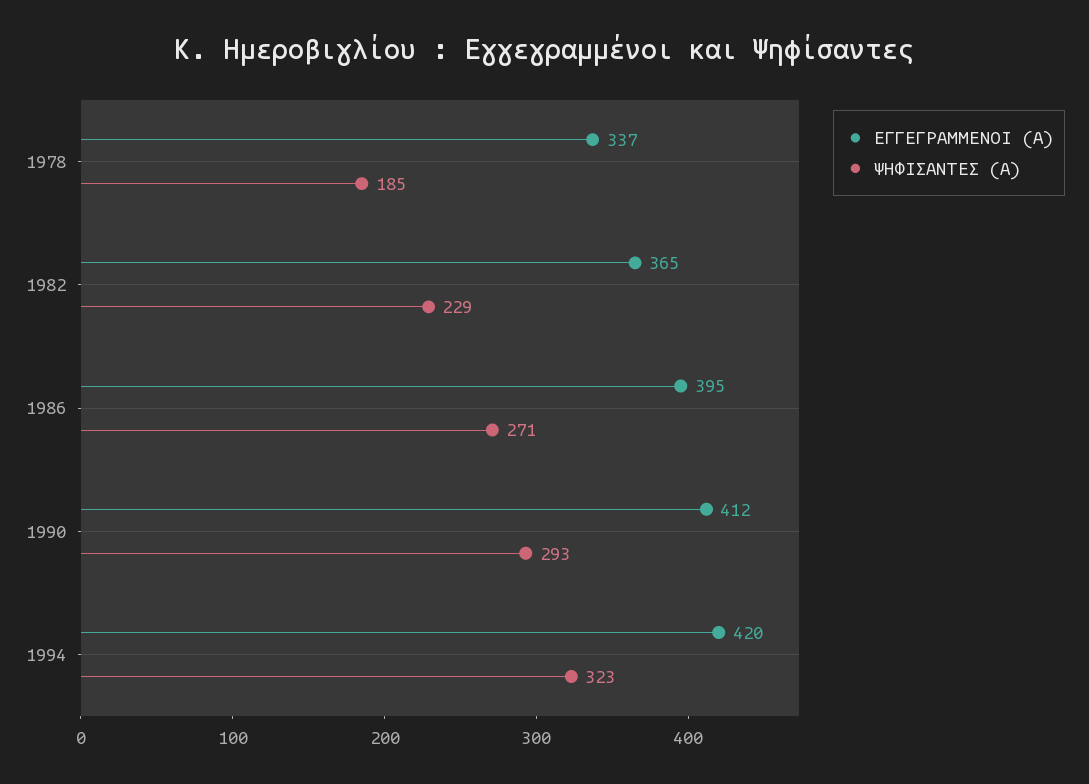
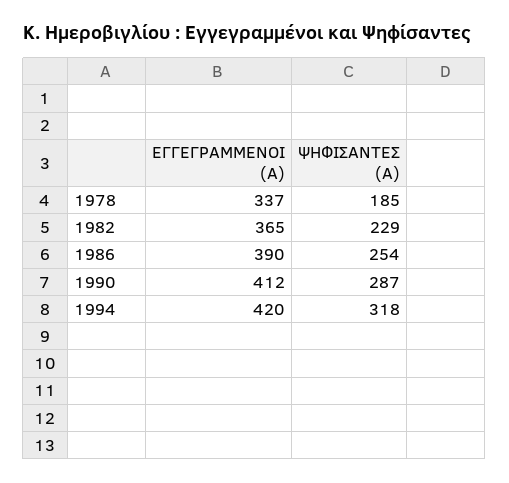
ΕΓΓΕΓΡΑΜΜΕΝΟΙ (Α), 1986: 395 -> 390
ΨΗΦΙΣΑΝΤΕΣ (Α), 1986: 271 -> 254
ΨΗΦΙΣΑΝΤΕΣ (Α), 1990: 293 -> 287
ΨΗΦΙΣΑΝΤΕΣ (Α), 1994: 323 -> 318

